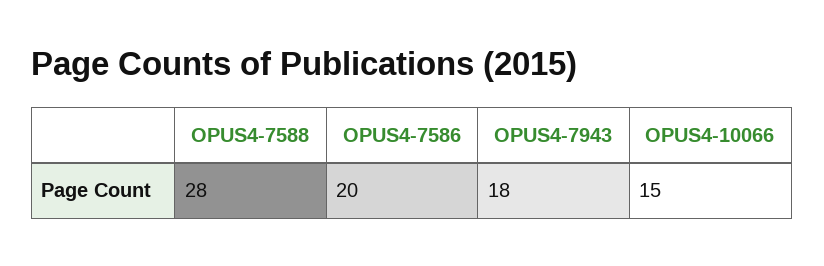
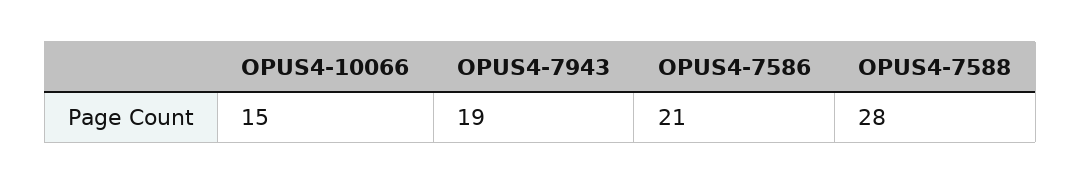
OPUS4-7586: 20 -> 21
OPUS4-7943: 18 -> 19

